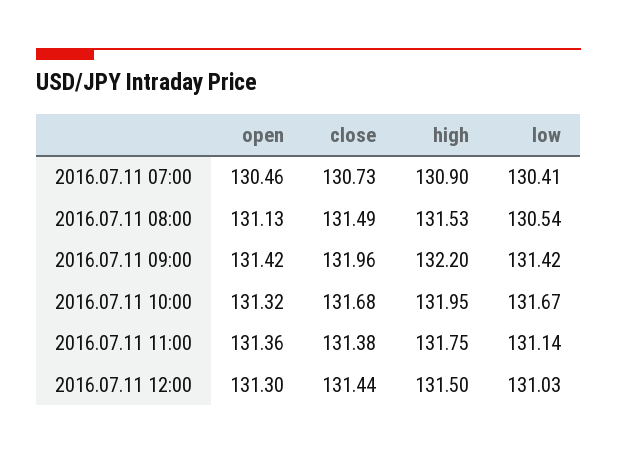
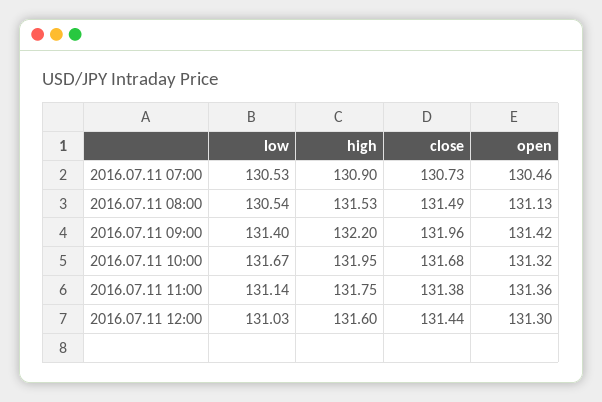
low, 2016.07.11 07:00: 130.41 -> 130.53
low, 2016.07.11 09:00: 131.42 -> 131.4
high, 2016.07.11 12:00: 131.5 -> 131.6

